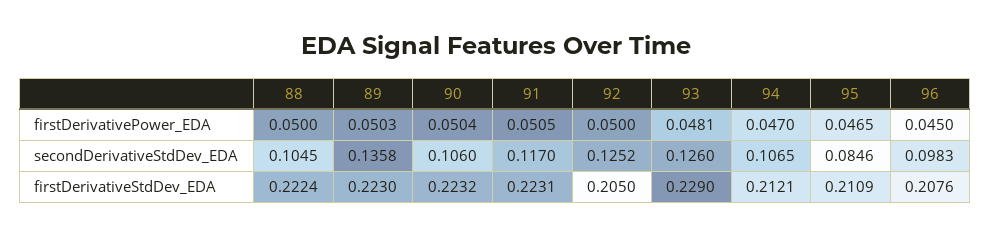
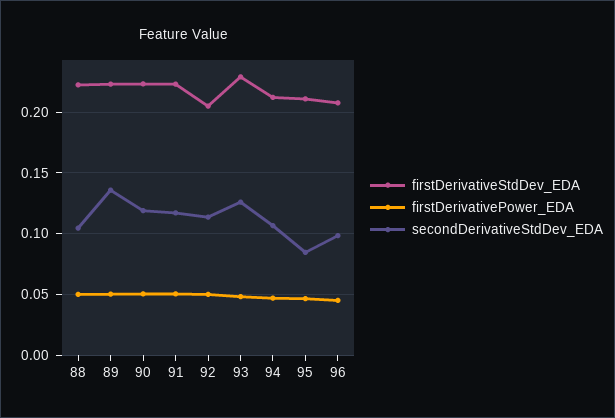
secondDerivativeStdDev_EDA, 90: 0.106 -> 0.12
secondDerivativeStdDev_EDA, 92: 0.1252 -> 0.115

